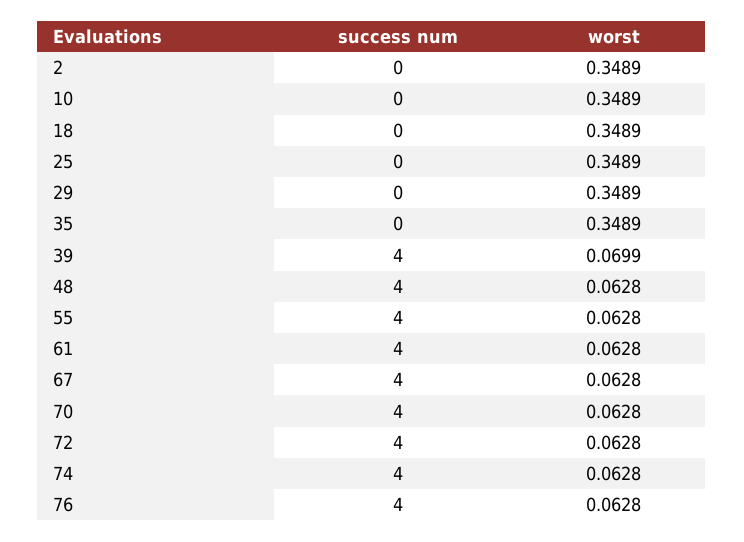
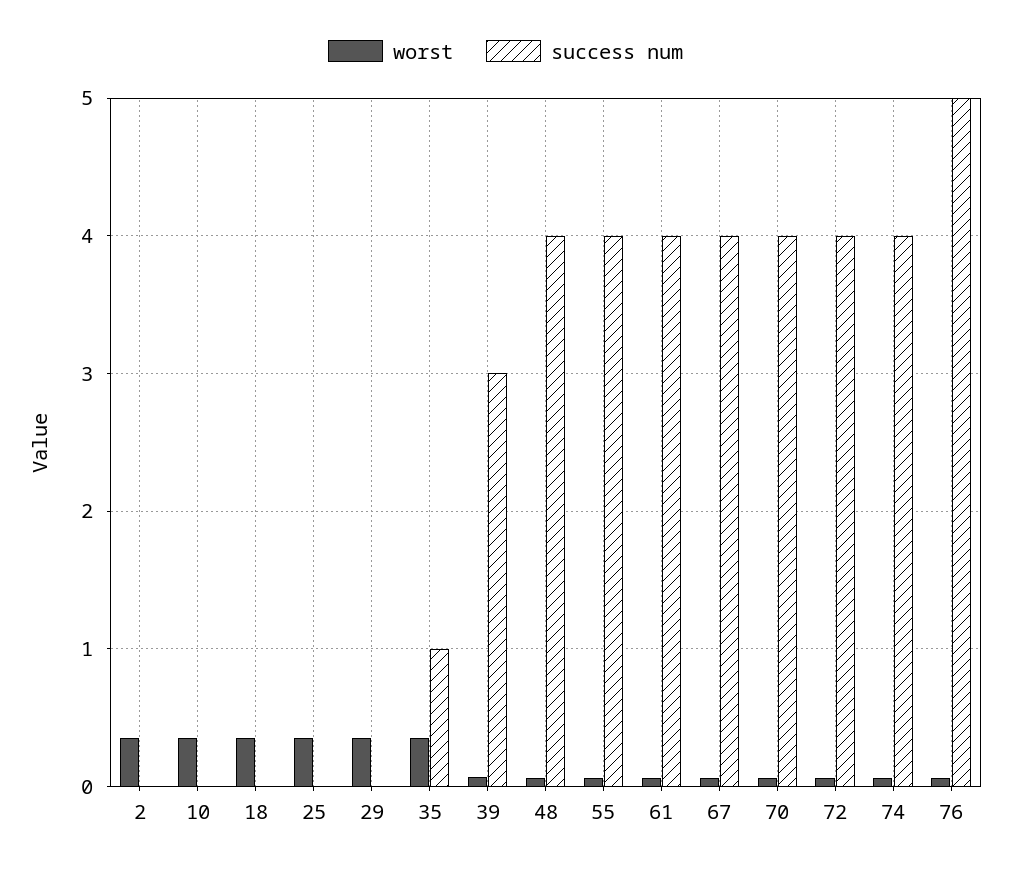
success num, 35: 0 -> 1
success num, 39: 4 -> 3
success num, 76: 4 -> 5

